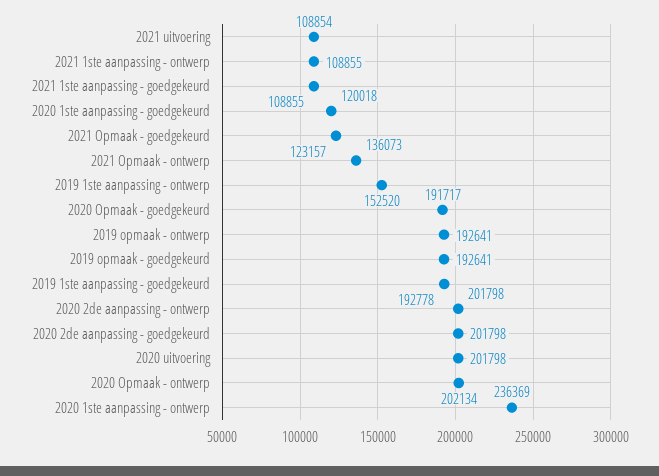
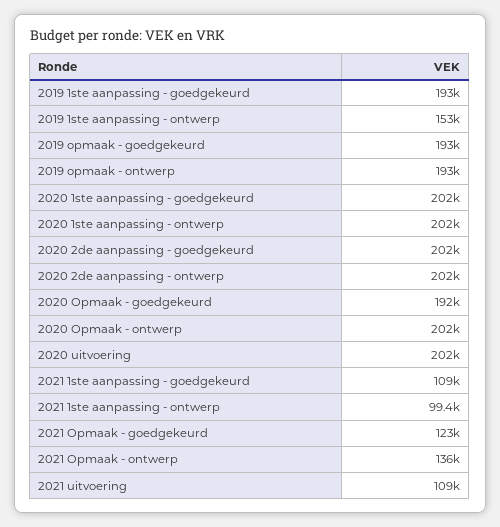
2021 1ste aanpassing - ontwerp: 108855 -> 99400
2020 1ste aanpassing - goedgekeurd: 120018 -> 202000
2020 1ste aanpassing - ontwerp: 236369 -> 202000

